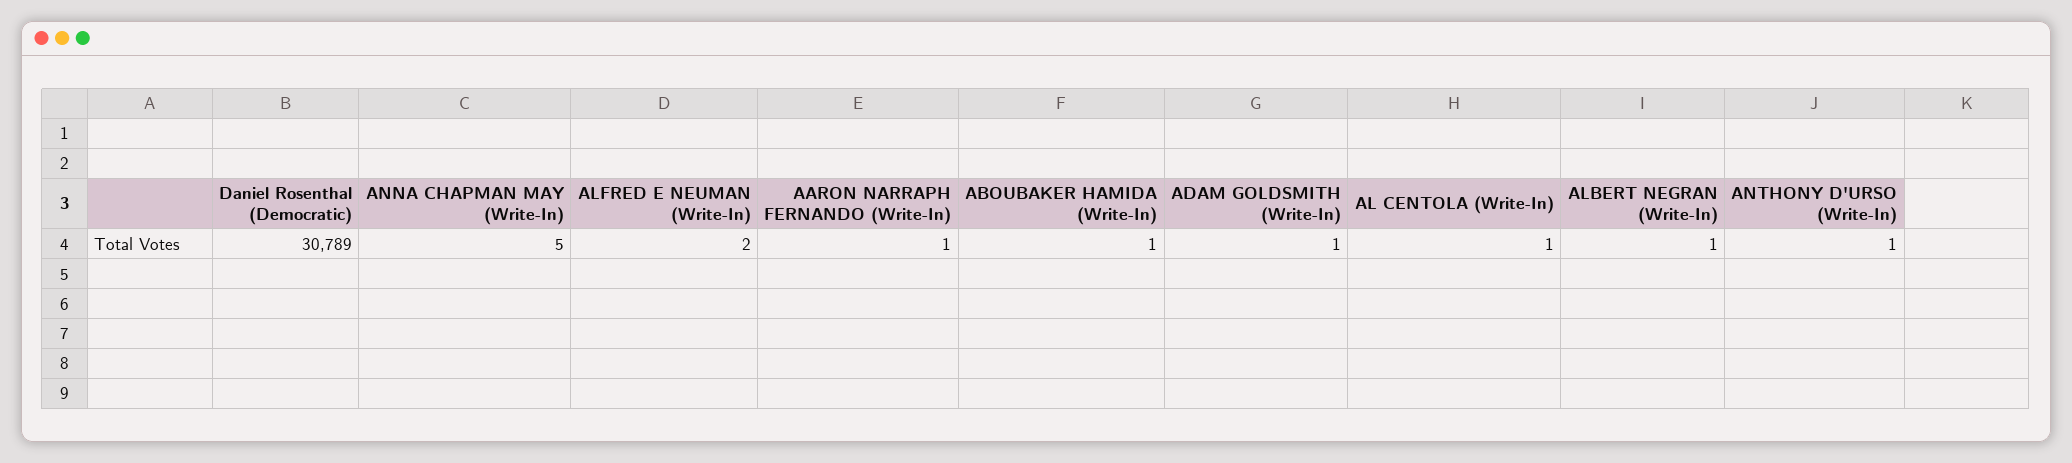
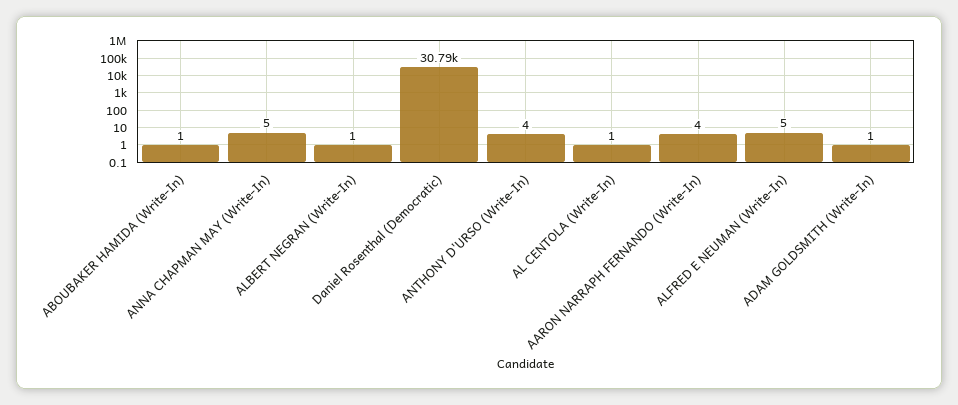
ALFRED E NEUMAN (Write-In): 2 -> 5
AARON NARRAPH FERNANDO (Write-In): 1 -> 4
ANTHONY D'URSO (Write-In): 1 -> 4

